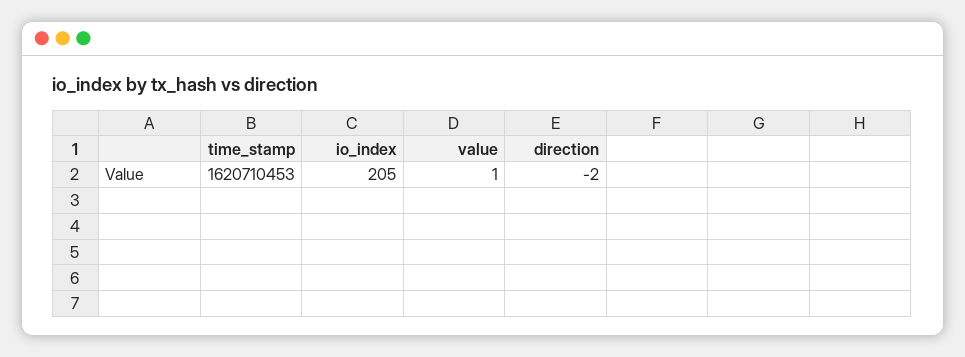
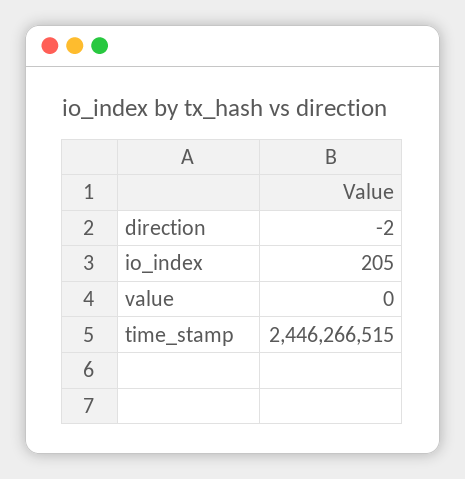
time_stamp: 1620710453 -> 2446266515
value: 1 -> 0

